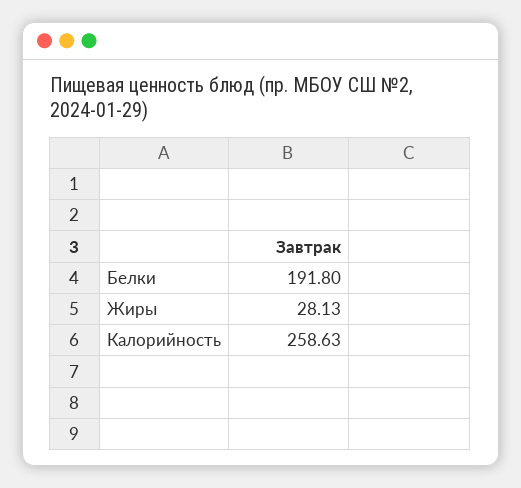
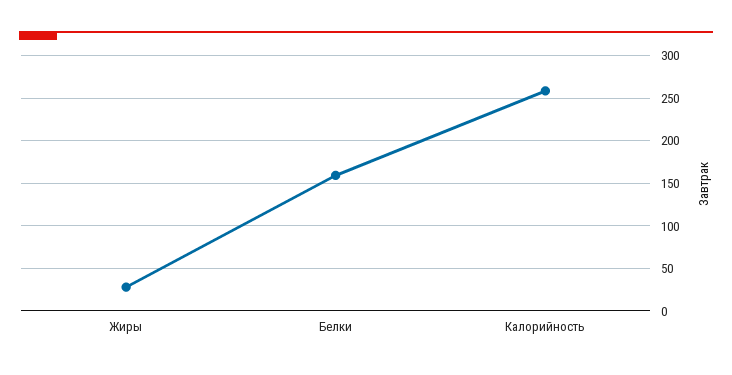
Белки: 191.8 -> 160

